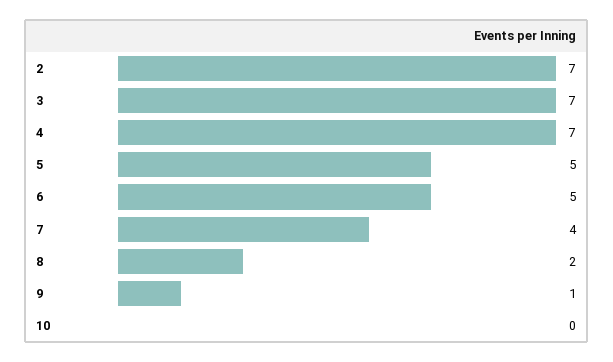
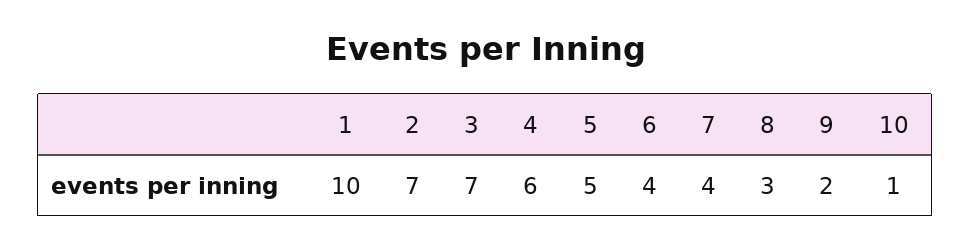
4: 7 -> 6
6: 5 -> 4
8: 2 -> 3
9: 1 -> 2
10: 0 -> 1
1: none -> 10

